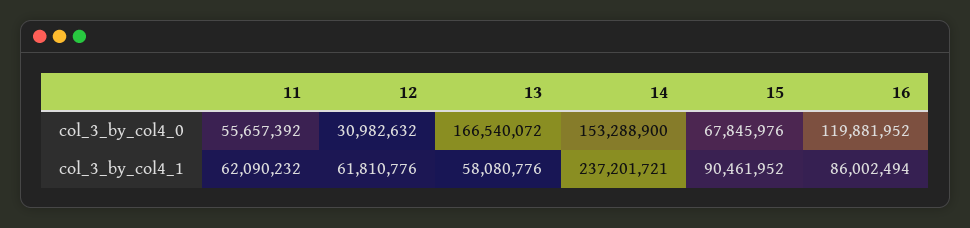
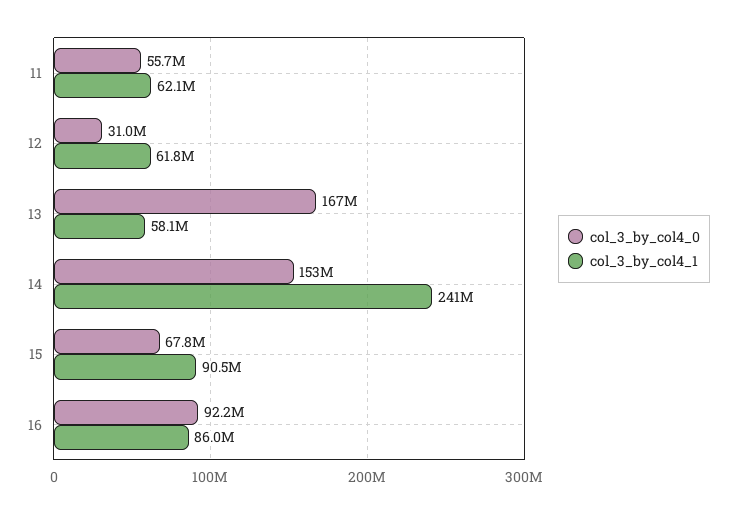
col_3_by_col4_0, 16: 119881952 -> 92200000
col_3_by_col4_1, 14: 237201721 -> 241000000

